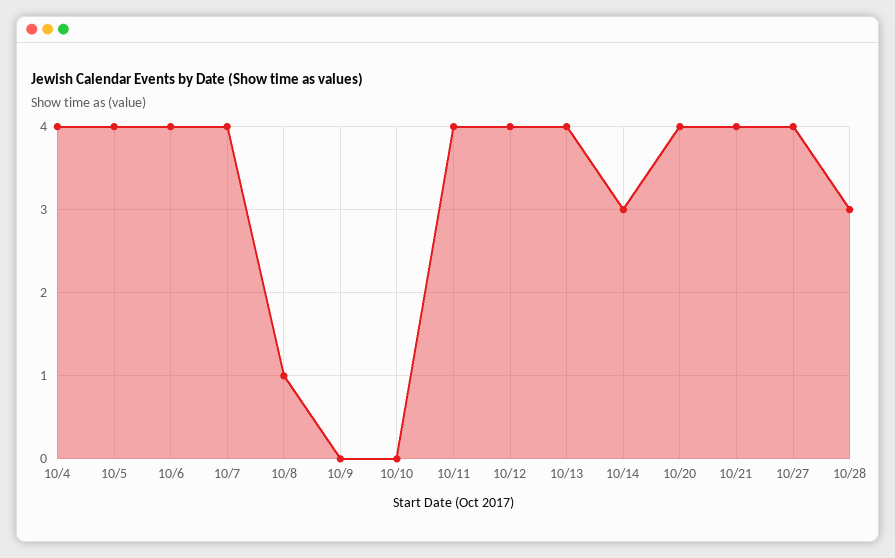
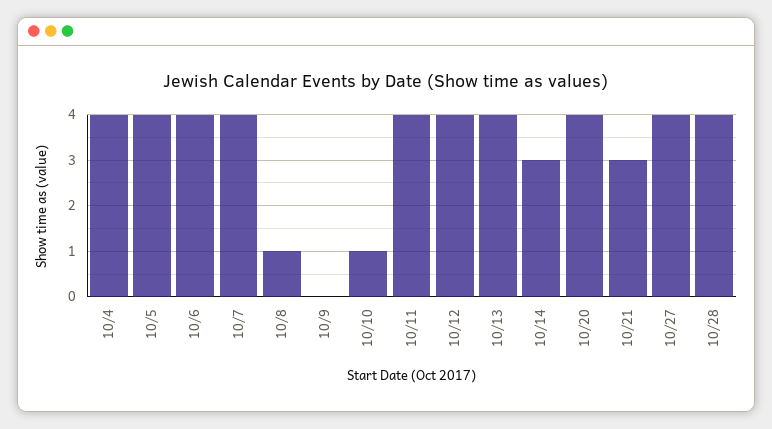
10/10: 0 -> 1
10/21: 4 -> 3
10/28: 3 -> 4

